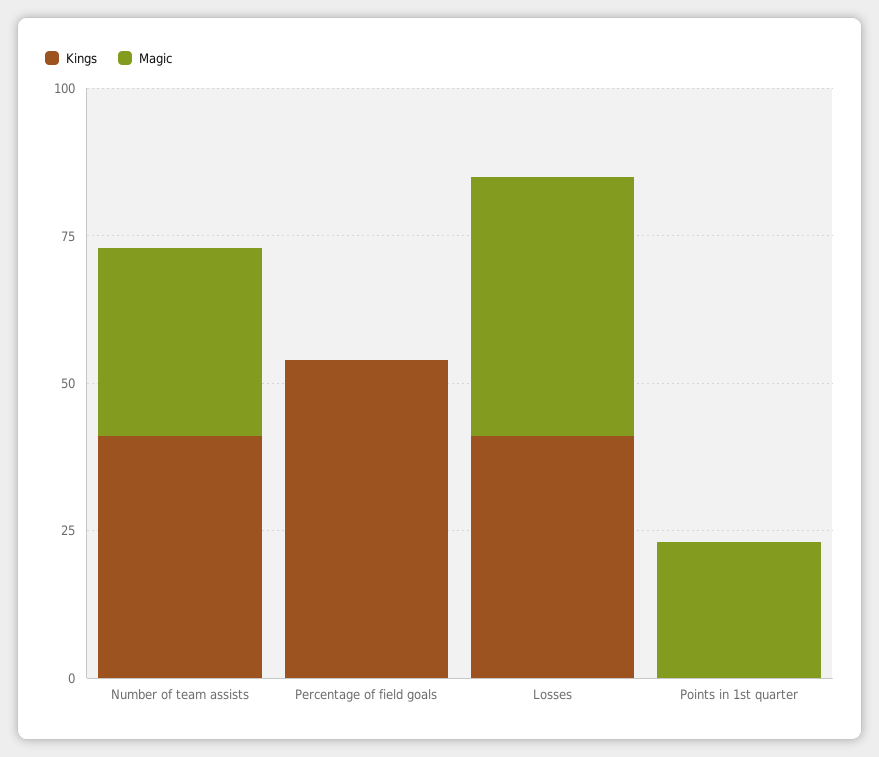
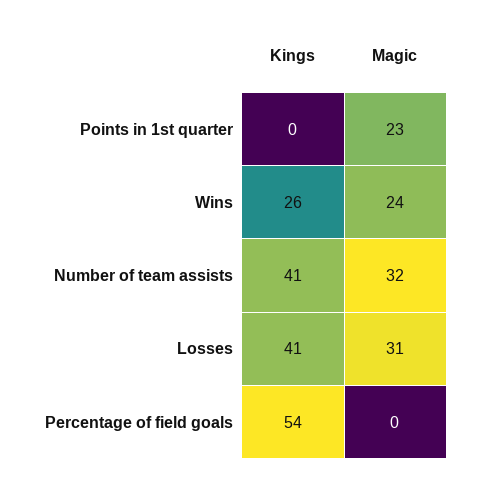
Magic, Losses: 45 -> 31
Kings, Wins: none -> 26
Magic, Wins: none -> 24

